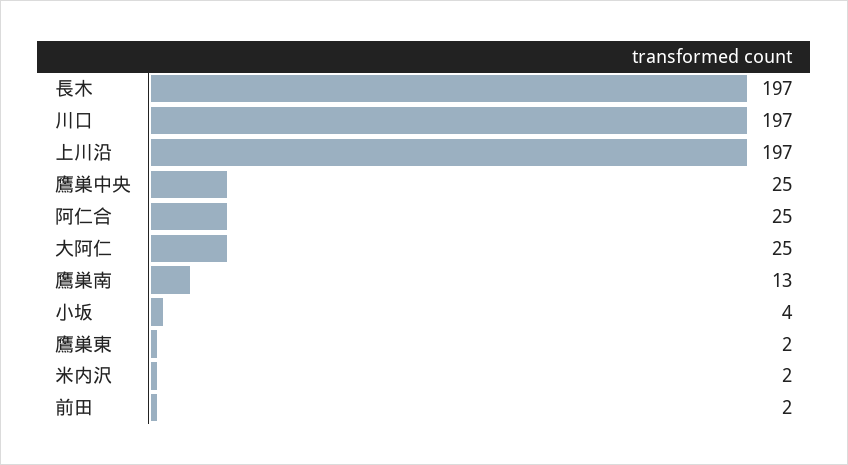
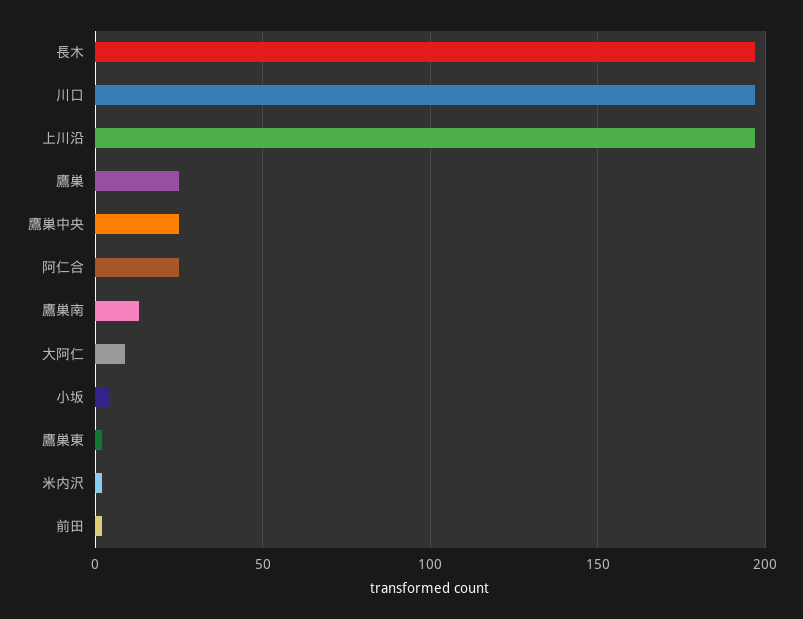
大阿仁: 25 -> 10
鷹巣: none -> 25

